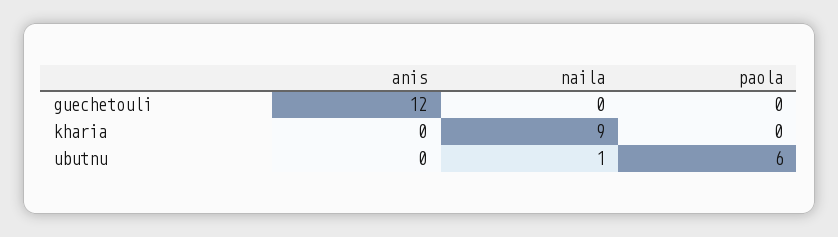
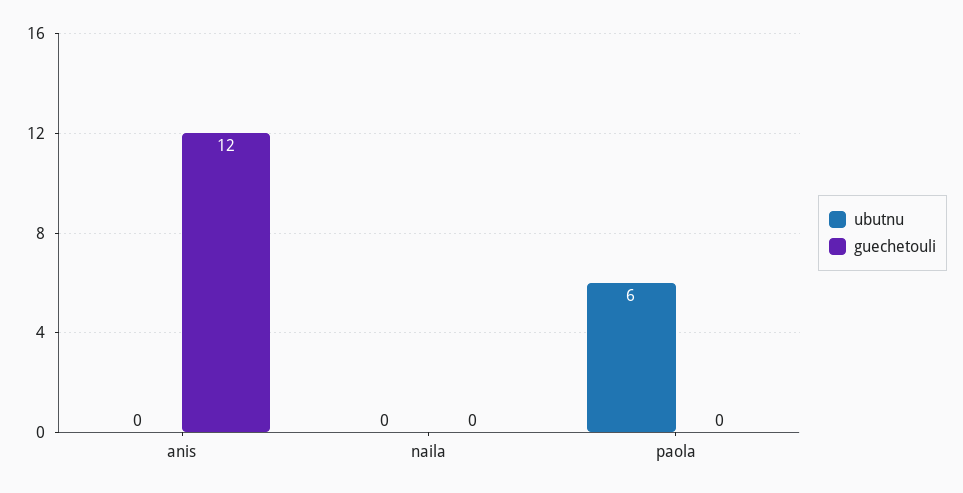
kharia, anis: 0 -> none
kharia, naila: 9 -> none
kharia, paola: 0 -> none
ubutnu, naila: 1 -> 0

